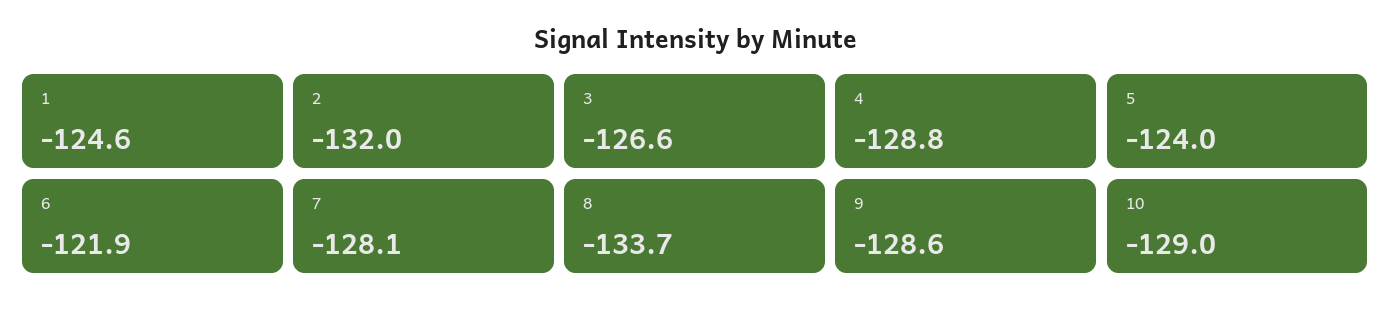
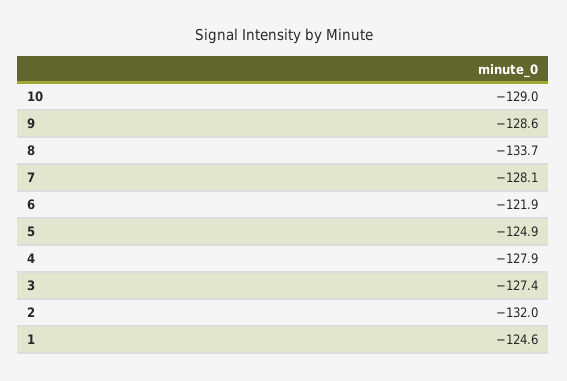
3: -126.6 -> -127.4
4: -128.8 -> -127.9
5: -124 -> -124.9

